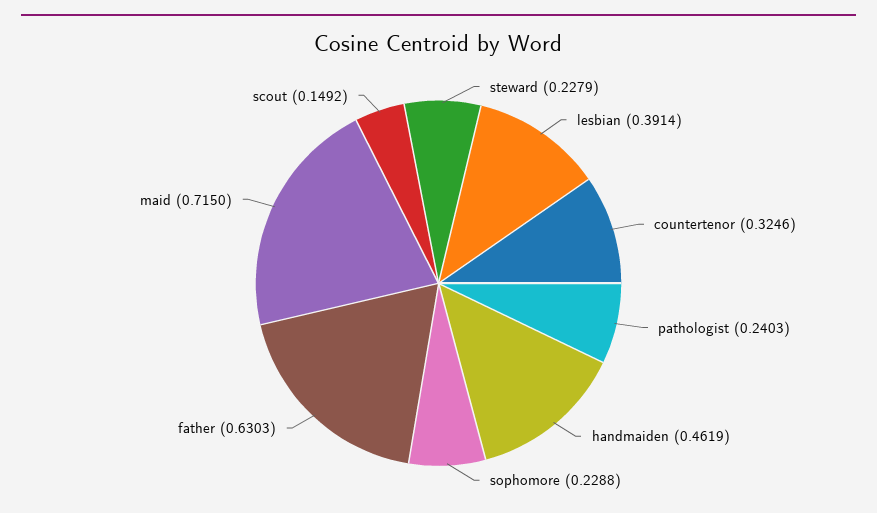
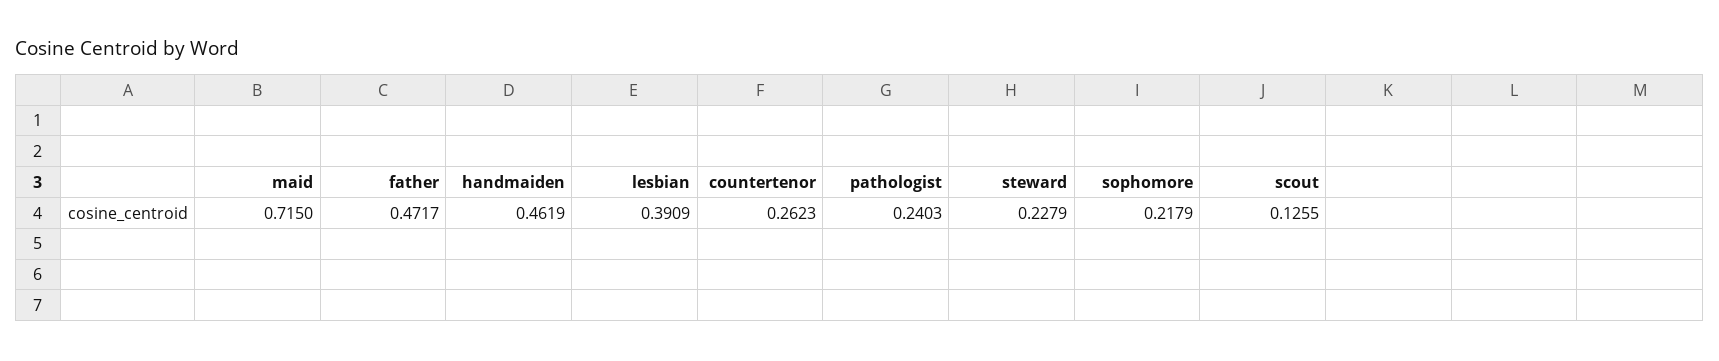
lesbian: 0.3914 -> 0.3909
countertenor: 0.3246 -> 0.2623
sophomore: 0.2288 -> 0.2179
father: 0.6303 -> 0.4717
scout: 0.1492 -> 0.1255

